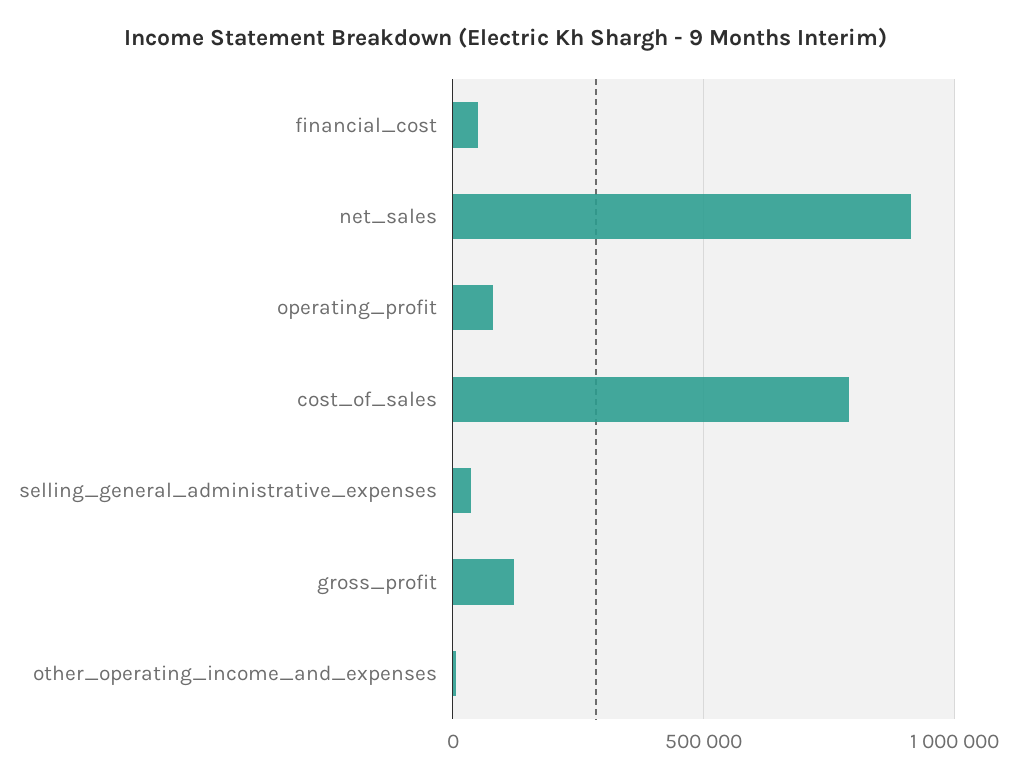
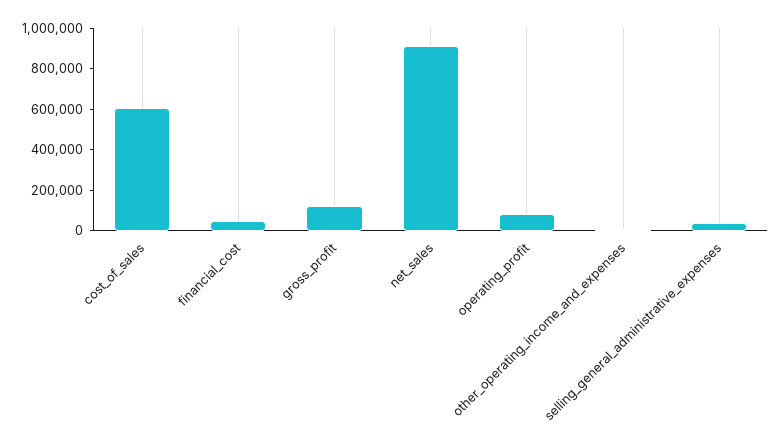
cost_of_sales: 800000 -> 600000

